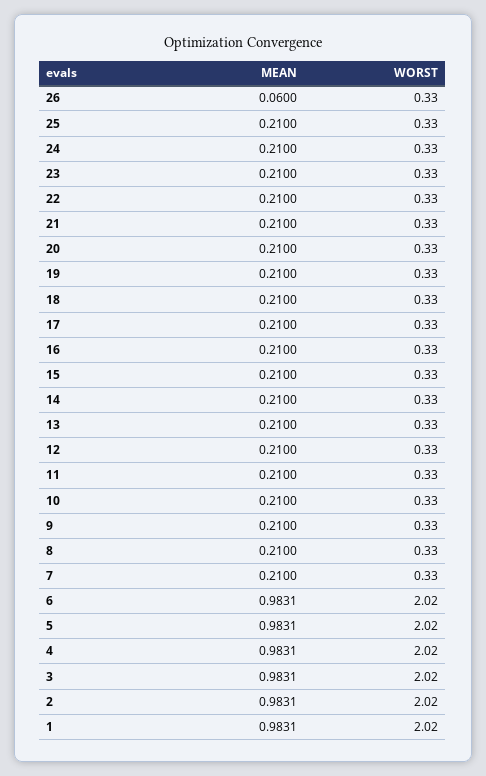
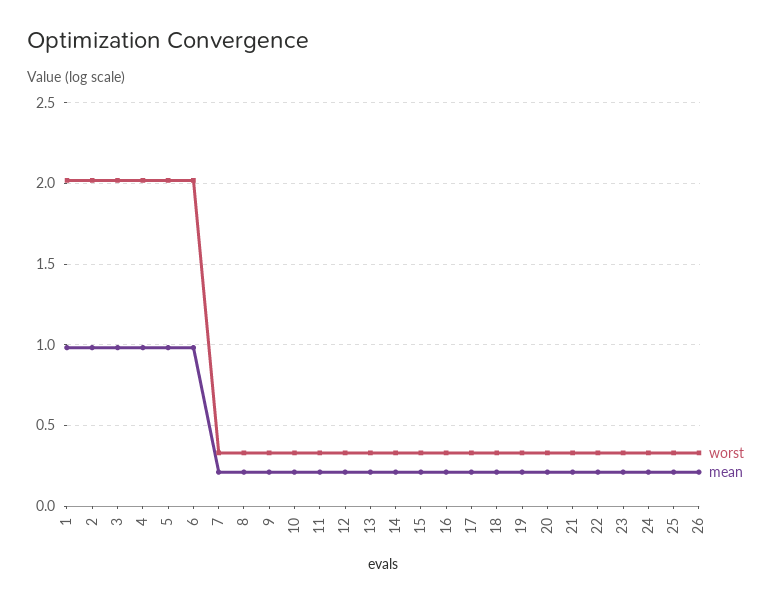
MEAN, 26: 0.06 -> 0.2

